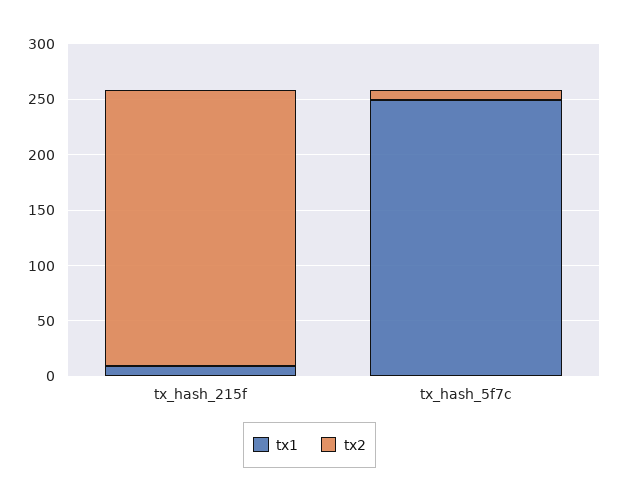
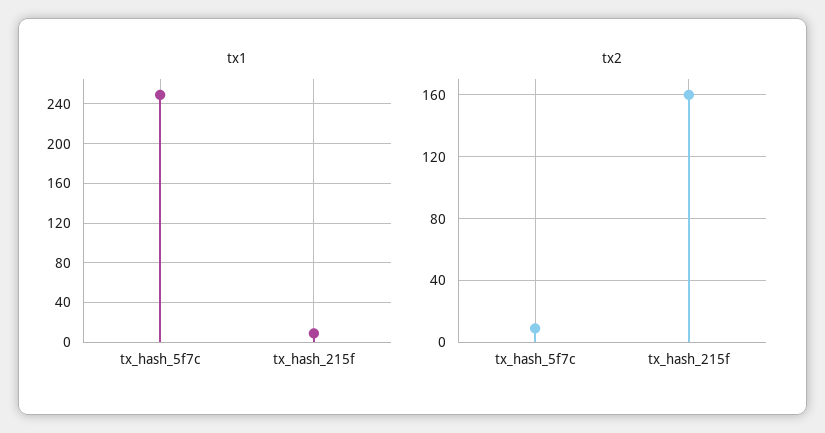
tx2, tx_hash_215f: 250 -> 160

